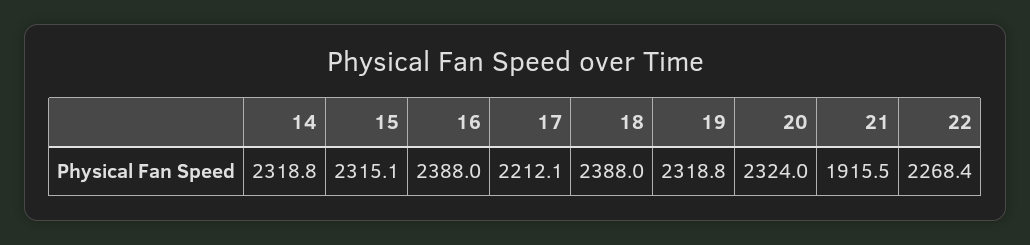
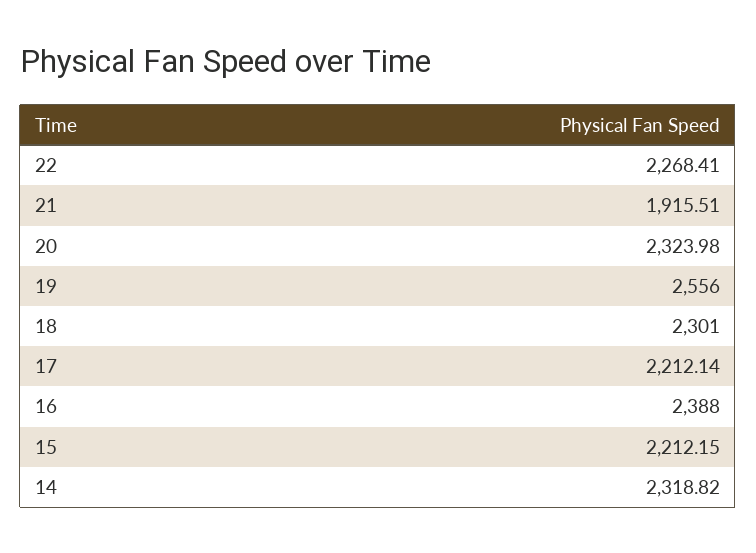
15: 2315.1 -> 2212.15
18: 2388 -> 2301
19: 2318.8 -> 2556

